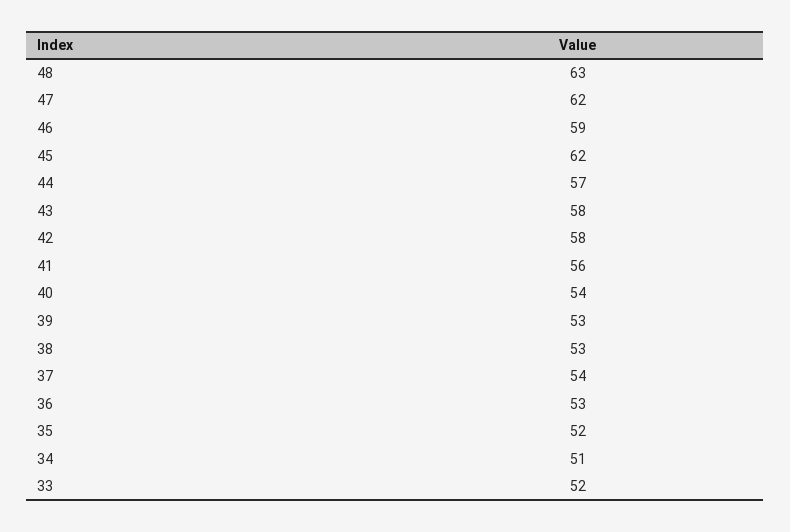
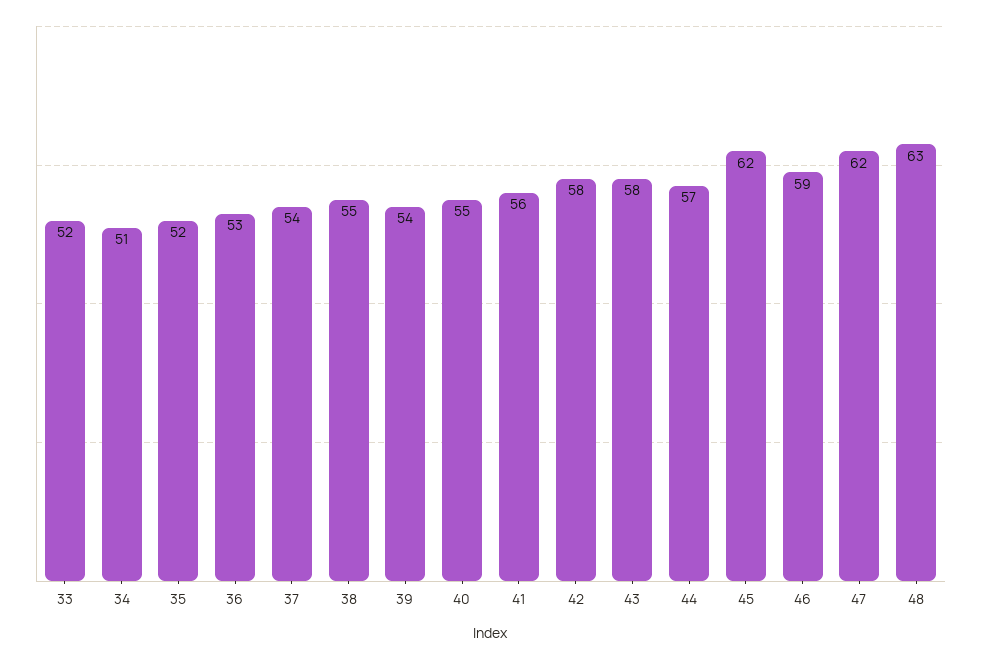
40: 54 -> 55
39: 53 -> 54
38: 53 -> 55

